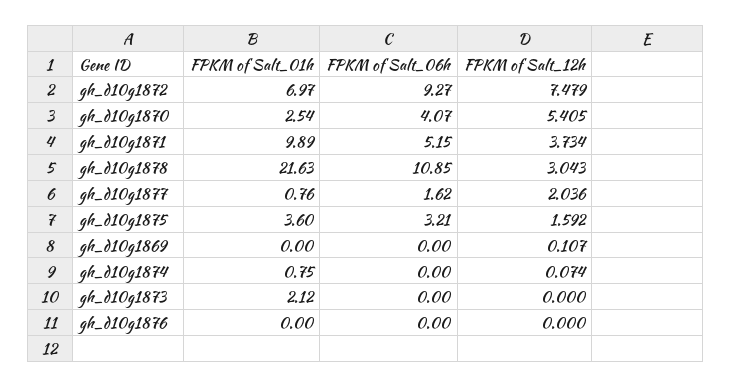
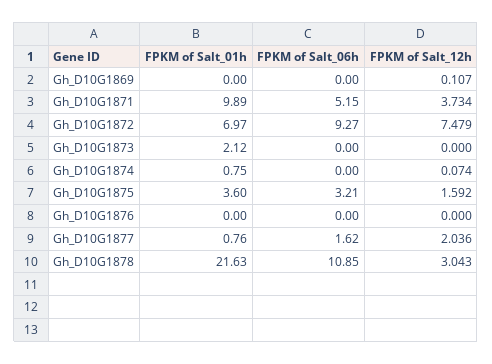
FPKM of Salt_01h, gh_d10g1870: 2.54 -> none
FPKM of Salt_06h, gh_d10g1870: 4.07 -> none
FPKM of Salt_12h, gh_d10g1870: 5.405 -> none

